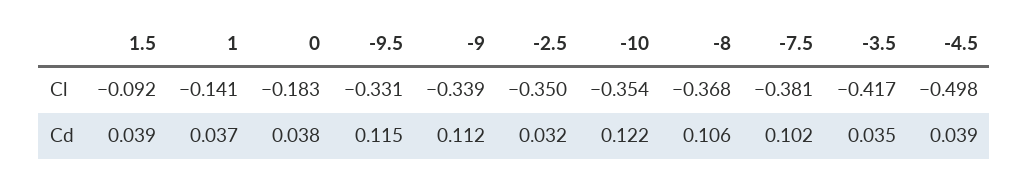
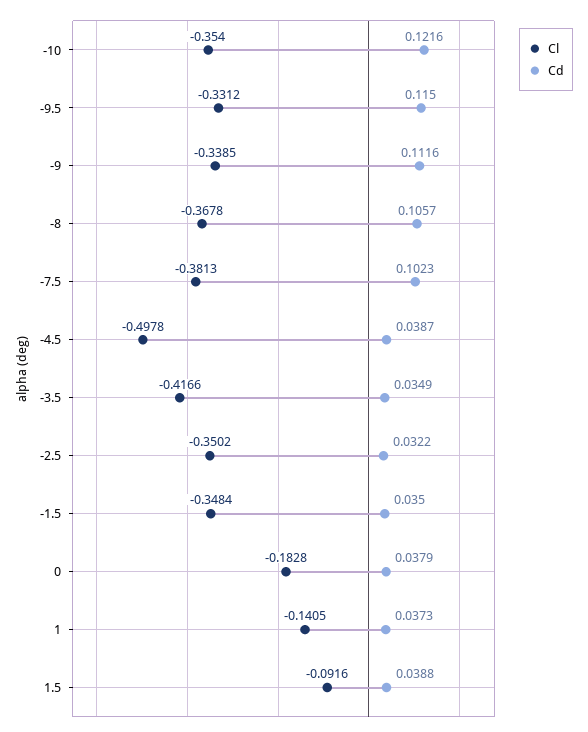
Cl, -1.5: none -> -0.3484
Cd, -1.5: none -> 0.035

